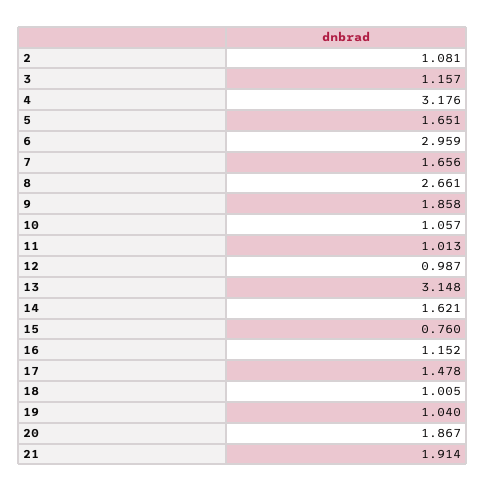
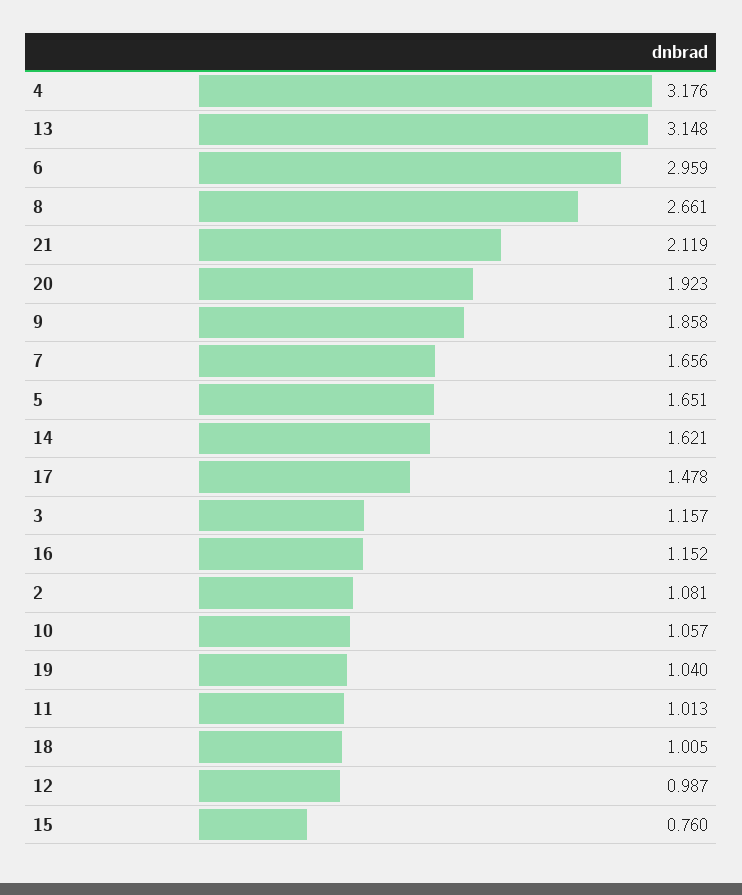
20: 1.867 -> 1.923
21: 1.914 -> 2.119

